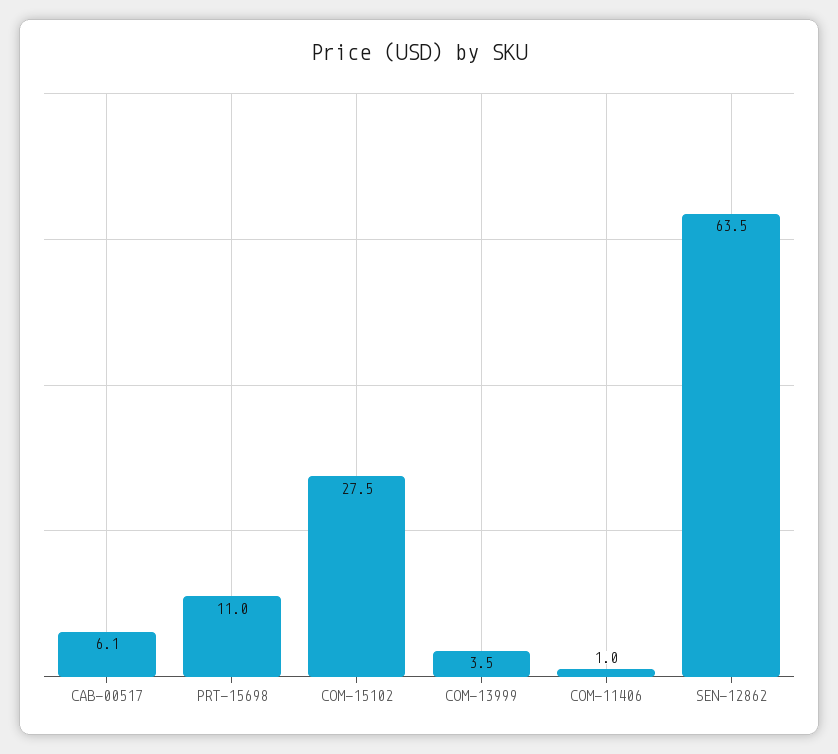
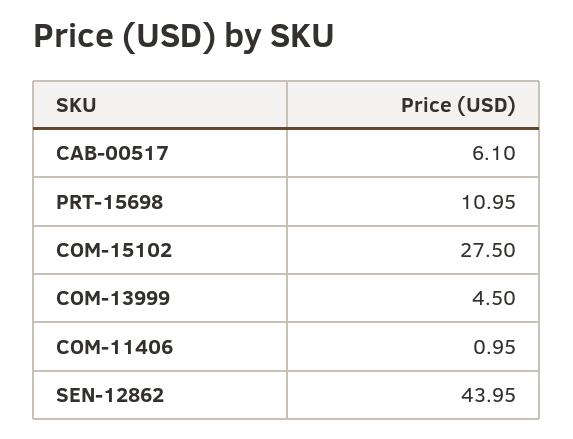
COM-13999: 3.5 -> 4.5
SEN-12862: 63.5 -> 43.95

